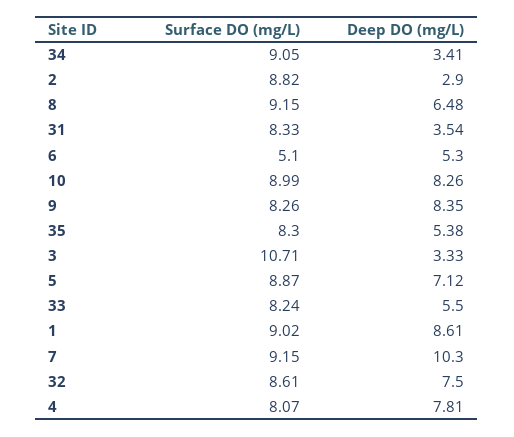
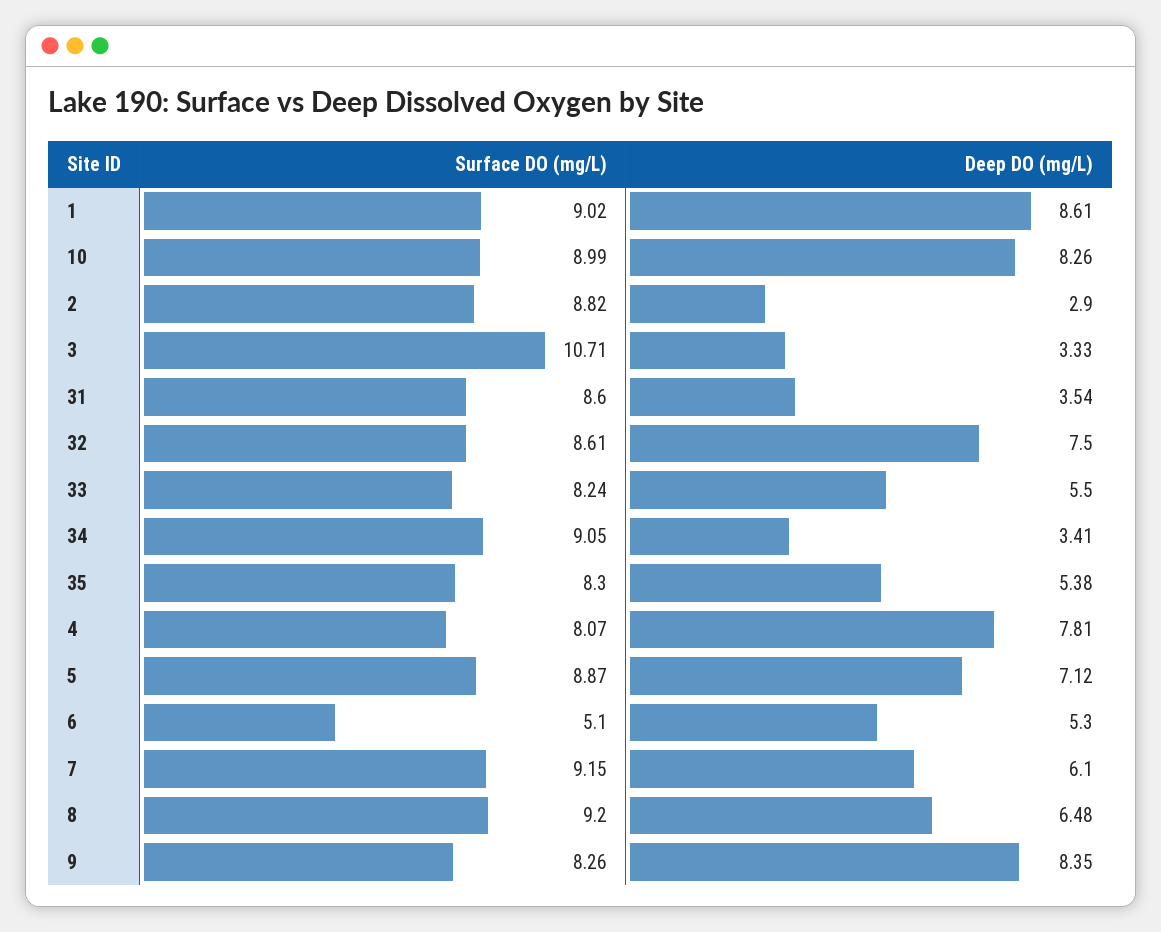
Surface DO (mg/L), 8: 9.15 -> 9.2
Surface DO (mg/L), 31: 8.33 -> 8.6
Deep DO (mg/L), 7: 10.3 -> 6.1

